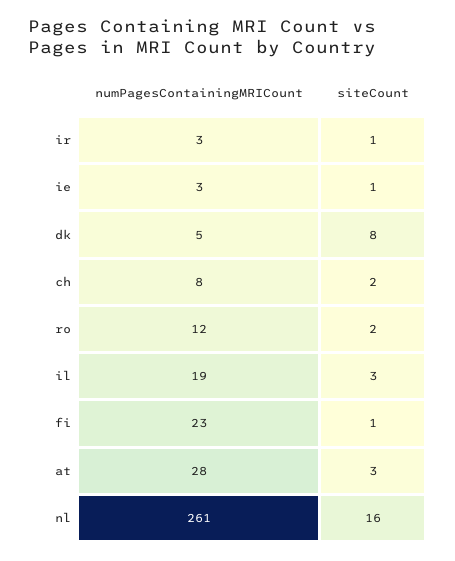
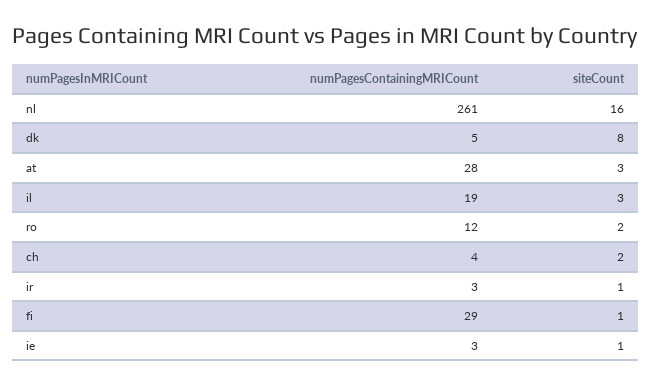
numPagesContainingMRICount, ch: 8 -> 4
numPagesContainingMRICount, fi: 23 -> 29

